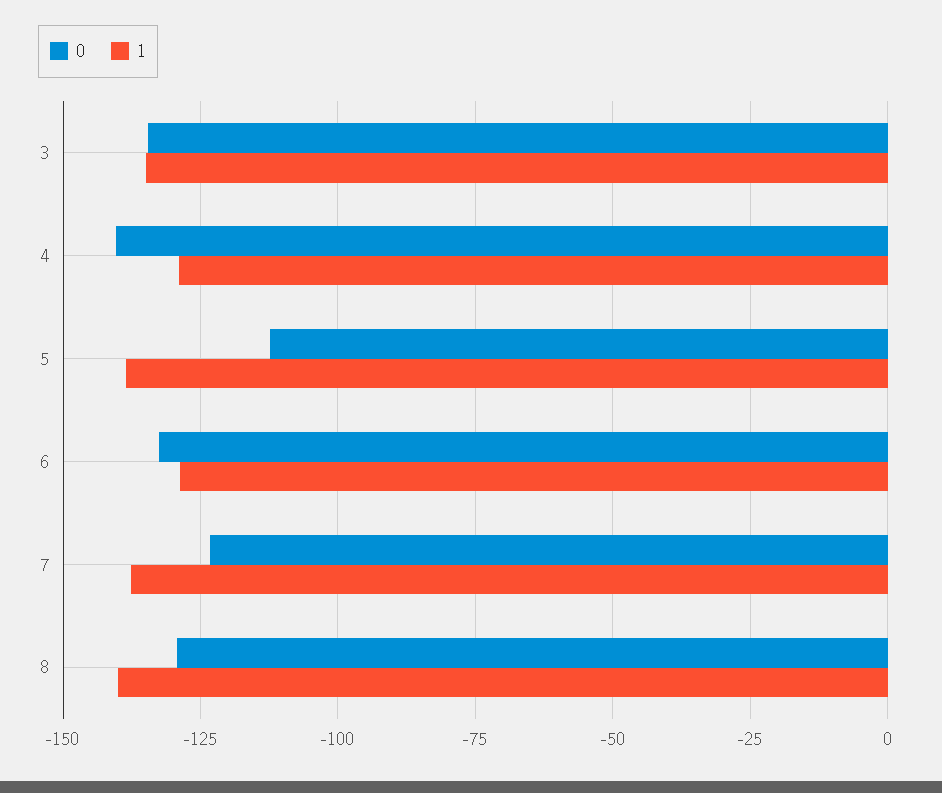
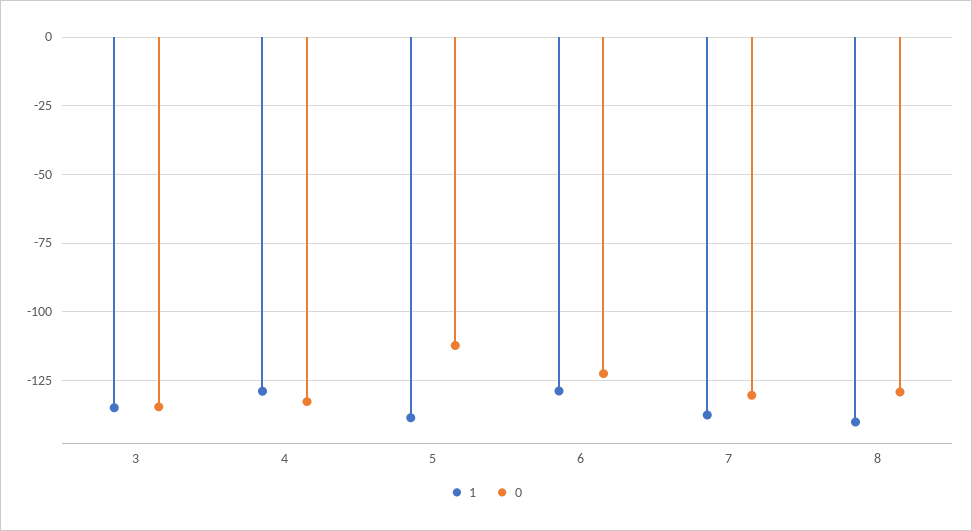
0, 4: -140 -> -132.5
0, 6: -132.5 -> -122.5
0, 7: -122.5 -> -130

